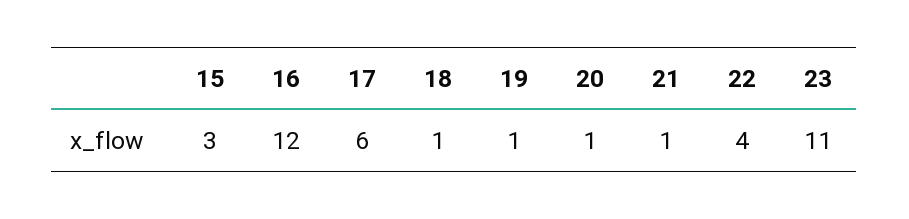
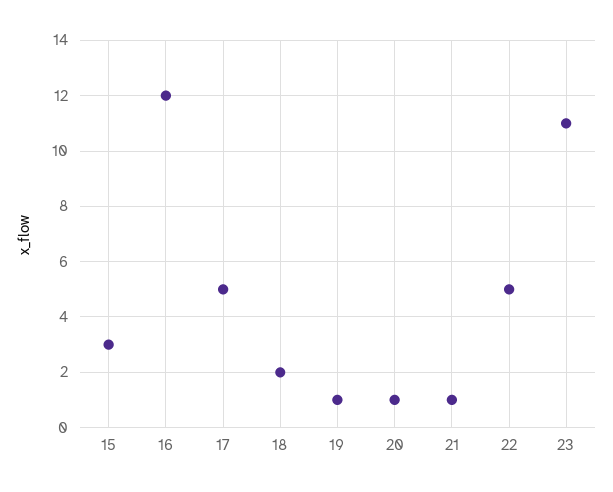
17: 6 -> 5
18: 1 -> 2
22: 4 -> 5

